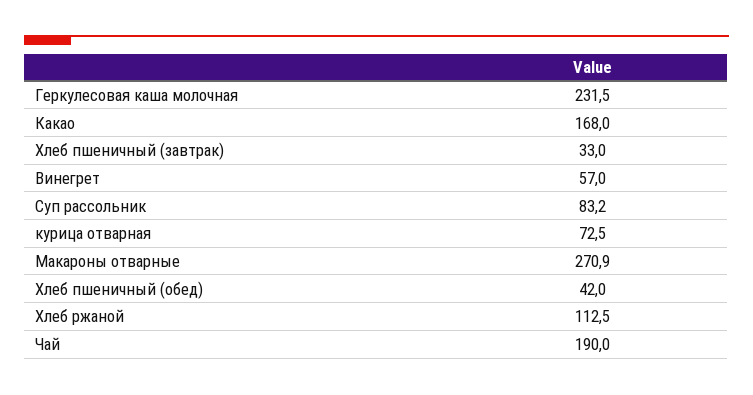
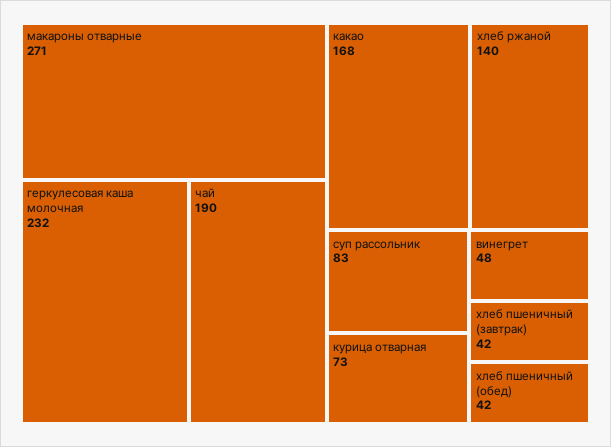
Хлеб пшеничный (завтрак): 33 -> 42
Винегрет: 57 -> 48
Хлеб ржаной: 112.5 -> 140

